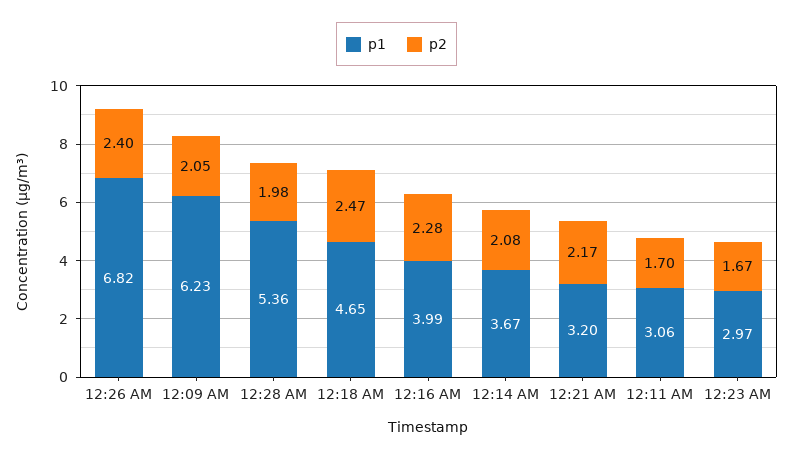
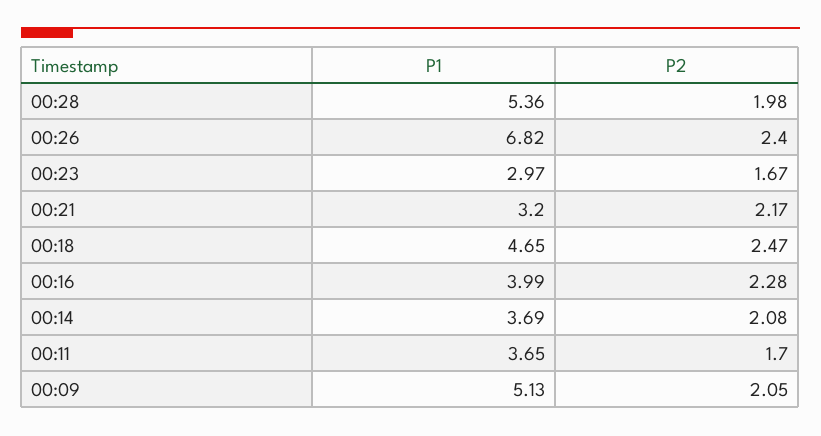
p1, 12:09 AM: 6.23 -> 5.13
p1, 12:14 AM: 3.67 -> 3.69
p1, 12:11 AM: 3.06 -> 3.65

